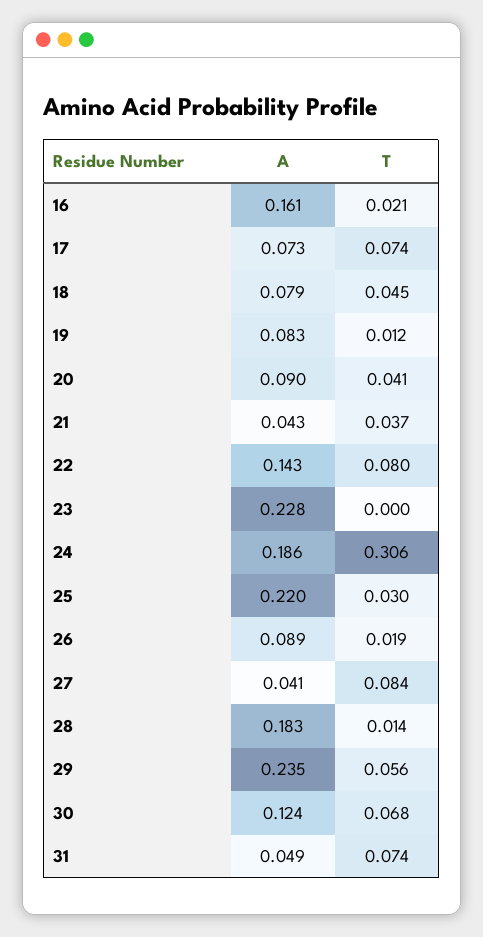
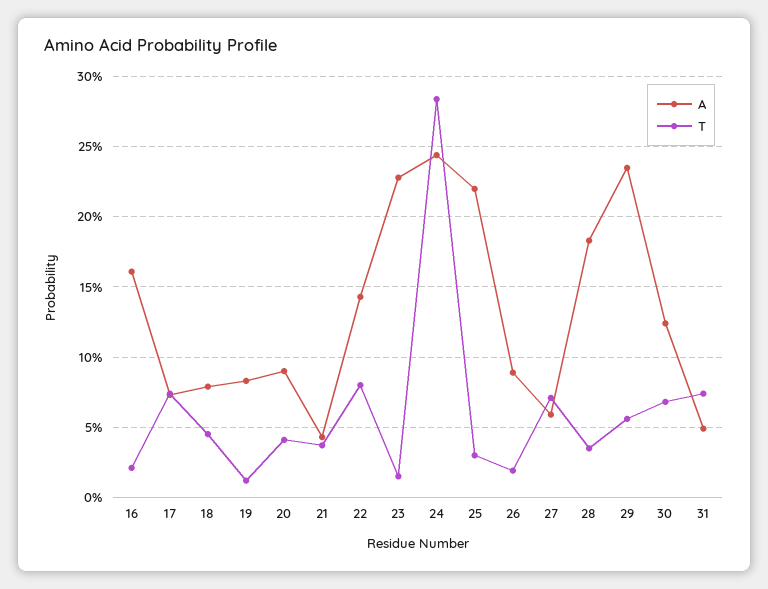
T, 23: 0 -> 0.015
A, 24: 0.186 -> 0.245
T, 24: 0.306 -> 0.285
A, 27: 0.041 -> 0.06
T, 27: 0.084 -> 0.07
T, 28: 0.014 -> 0.035

